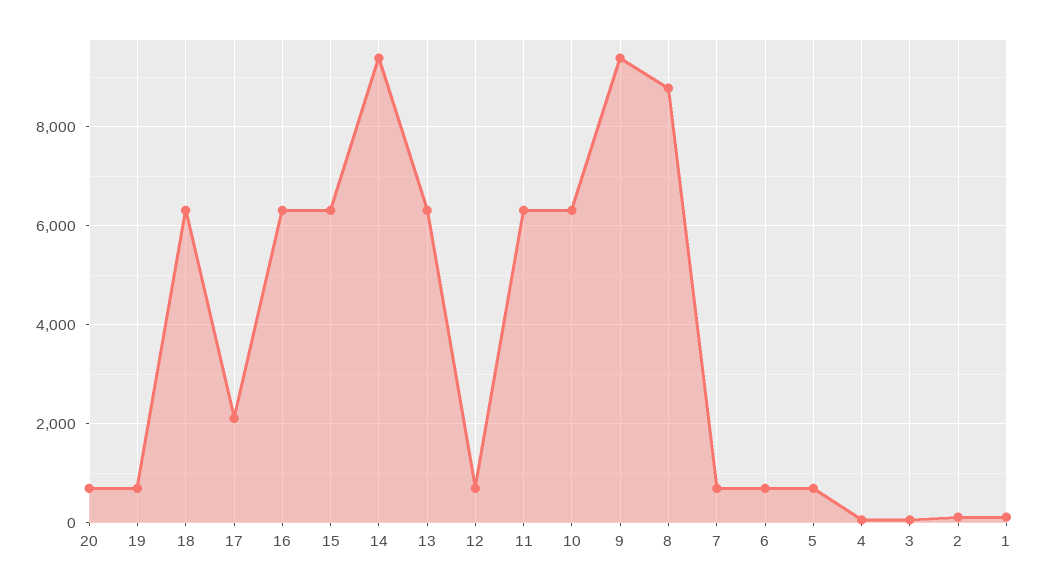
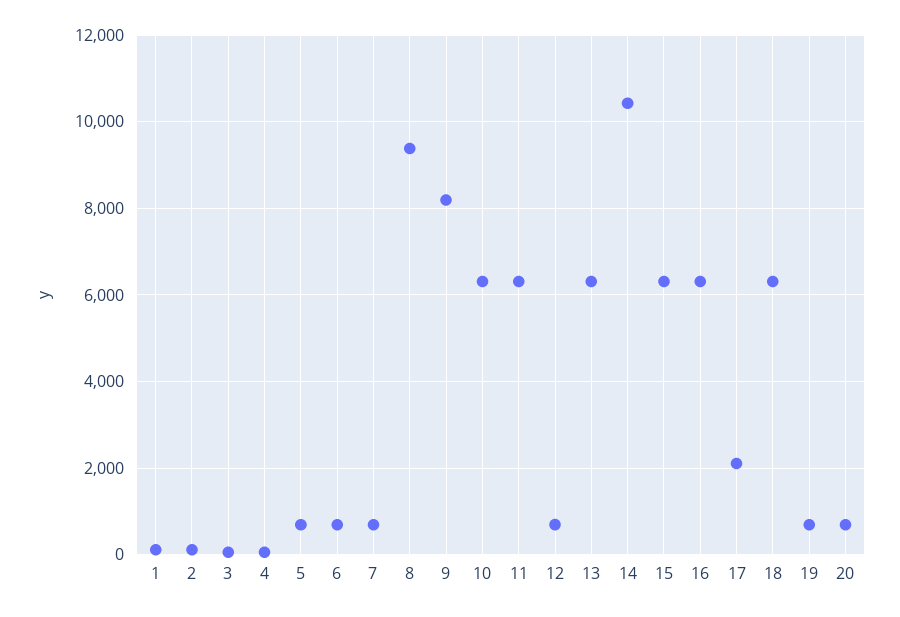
14: 9400 -> 10400
9: 9400 -> 8200
8: 8800 -> 9400

